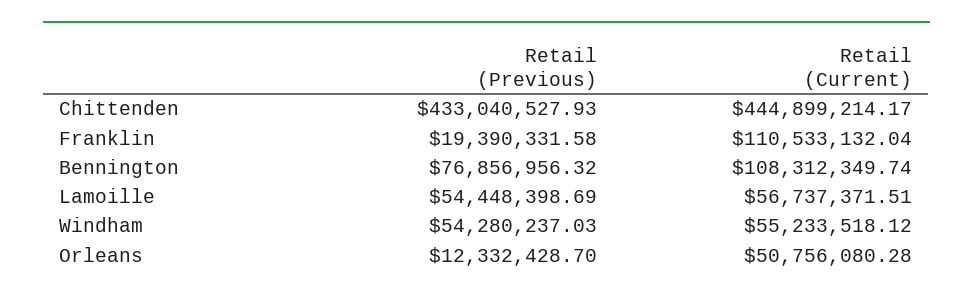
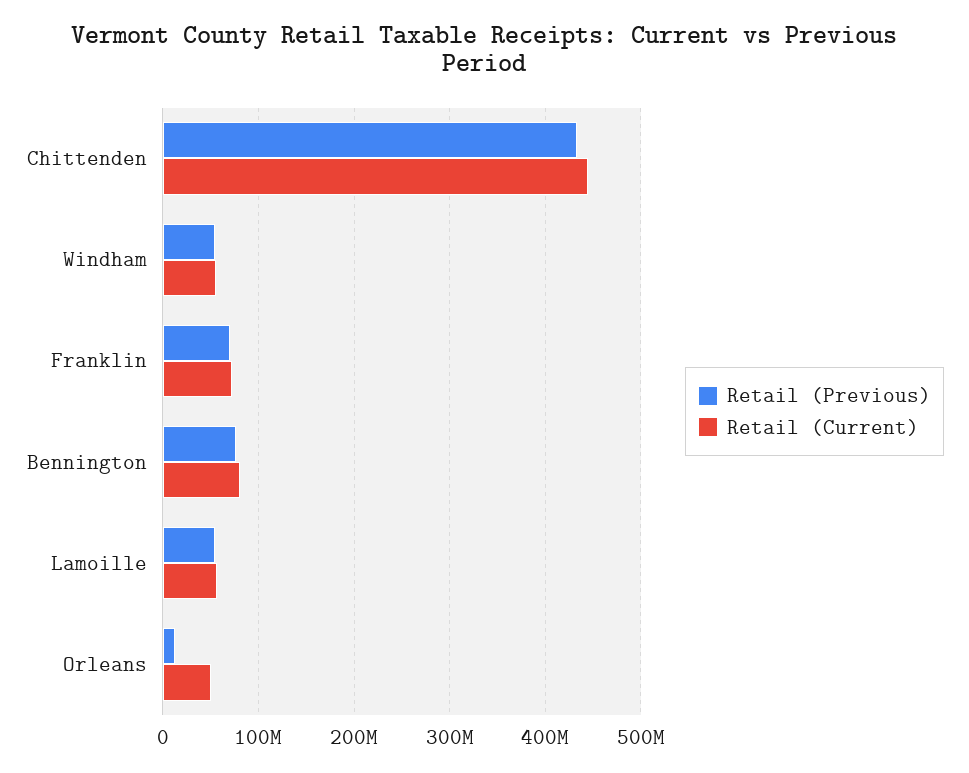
Retail (Previous), Franklin: 19390331.58 -> 70000000
Retail (Current), Franklin: 110533132.04 -> 70000000
Retail (Current), Bennington: 108312349.74 -> 80000000

